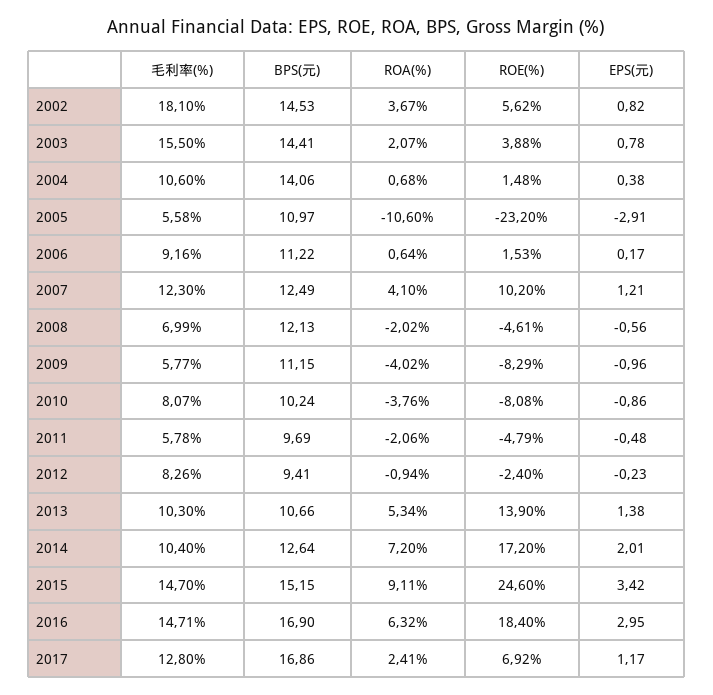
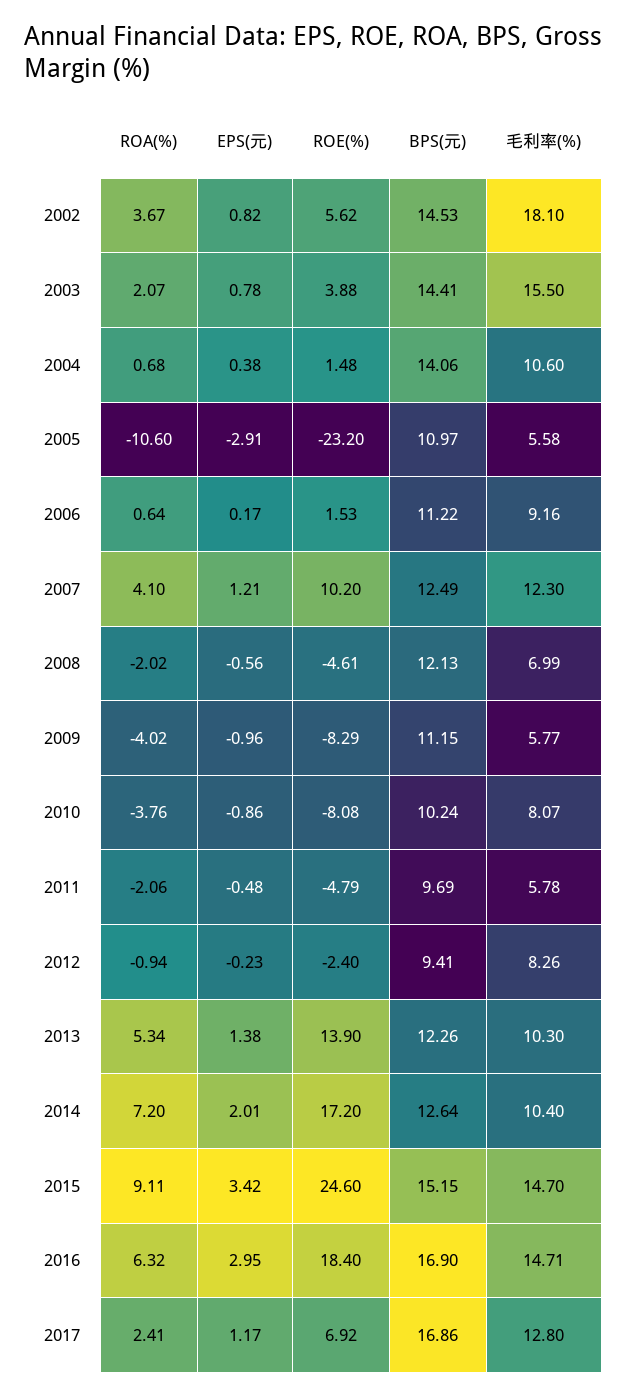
BPS(元), 2013: 10.66 -> 12.26

